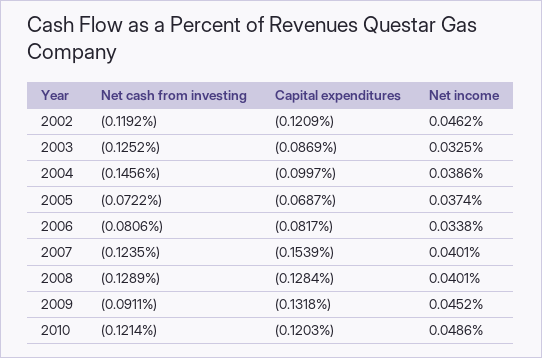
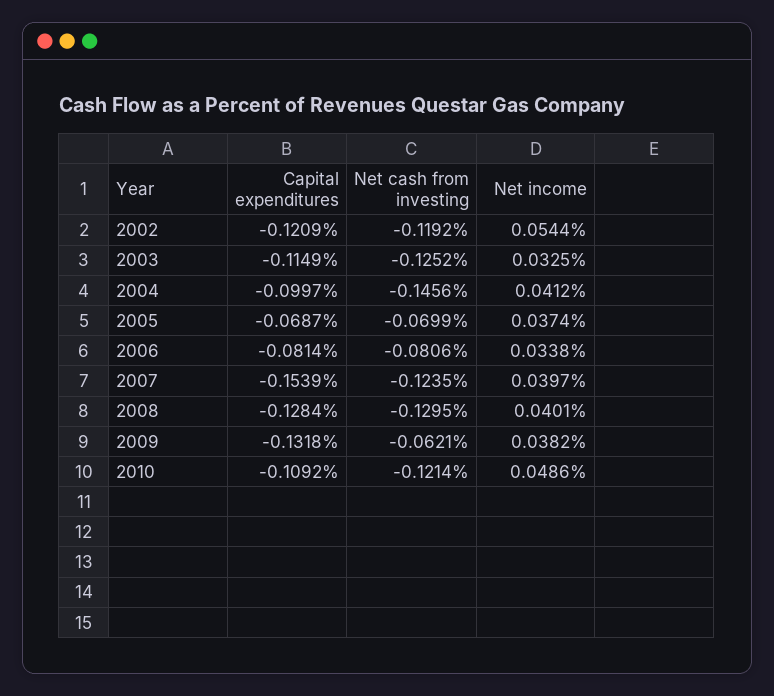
Net income, 2002: 0.0462 -> 0.0544
Capital expenditures, 2003: -0.0869 -> -0.1149
Net income, 2004: 0.0386 -> 0.0412
Net cash from investing, 2005: -0.0722 -> -0.0699
Capital expenditures, 2006: -0.0817 -> -0.0814
Net income, 2007: 0.0401 -> 0.0397
Net cash from investing, 2008: -0.1289 -> -0.1295
Net cash from investing, 2009: -0.0911 -> -0.0621
Net income, 2009: 0.0452 -> 0.0382
Capital expenditures, 2010: -0.1203 -> -0.1092

